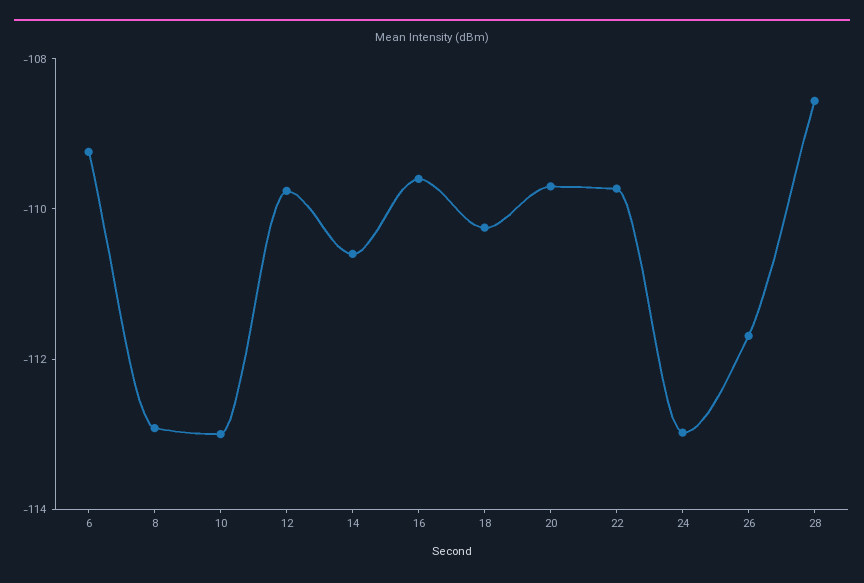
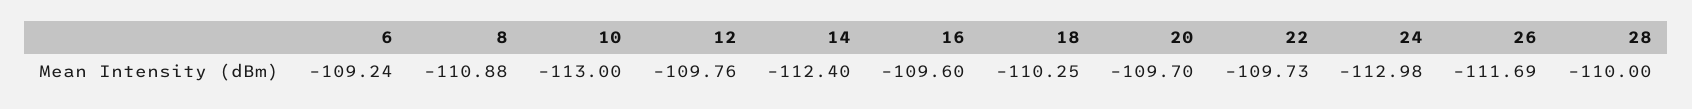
8: -113 -> -110.88
14: -110.5 -> -112.4
28: -108.5 -> -110

